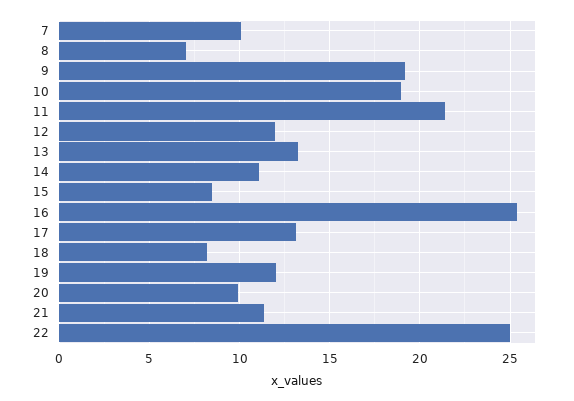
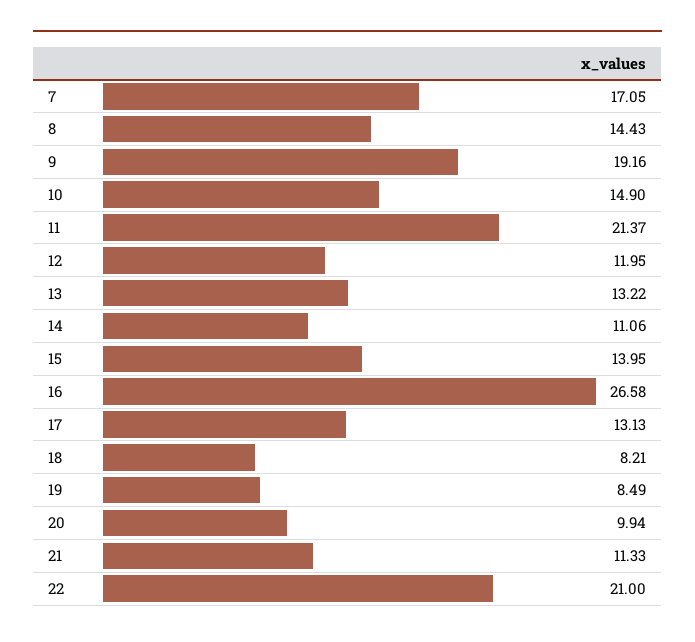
7: 10 -> 17.05
8: 7 -> 14.43
10: 19 -> 14.9
15: 8.5 -> 13.95
16: 25.5 -> 26.58
19: 12 -> 8.49
22: 25 -> 21

